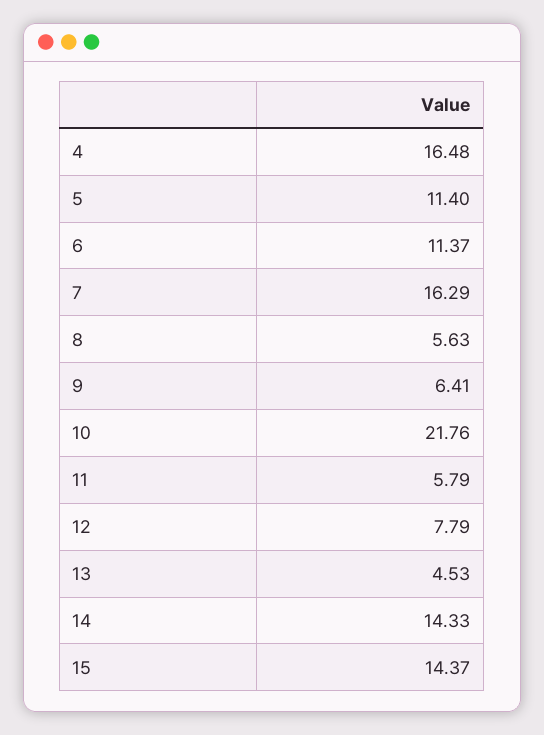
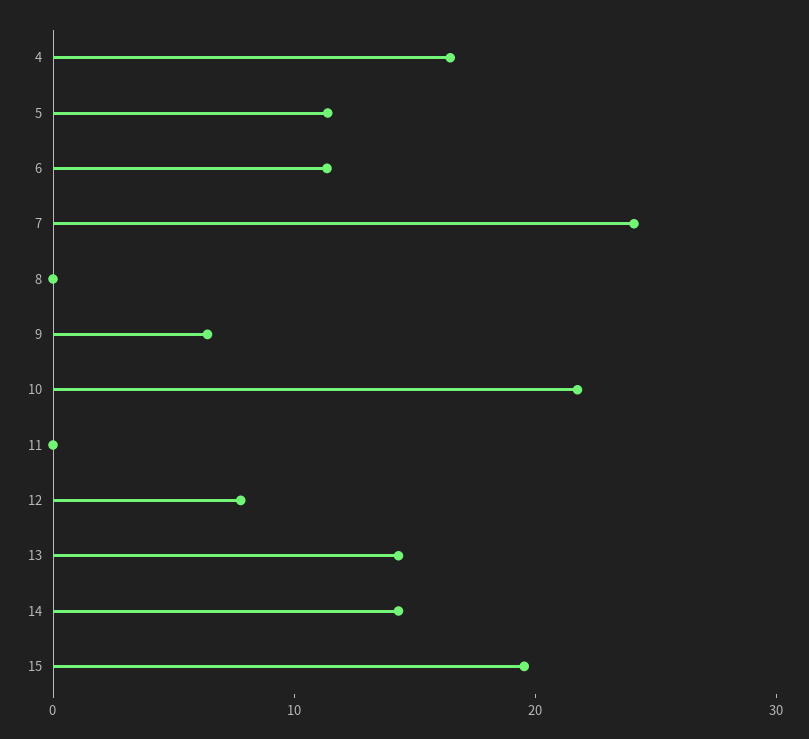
7: 16.29 -> 24
8: 5.63 -> 0
11: 5.79 -> 0
13: 4.53 -> 14
15: 14.37 -> 20

